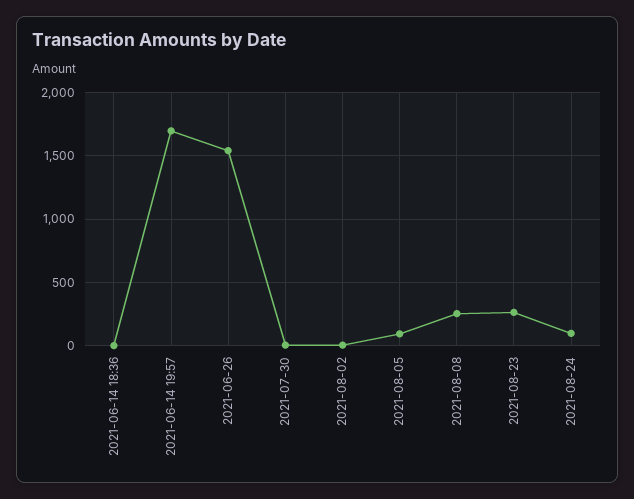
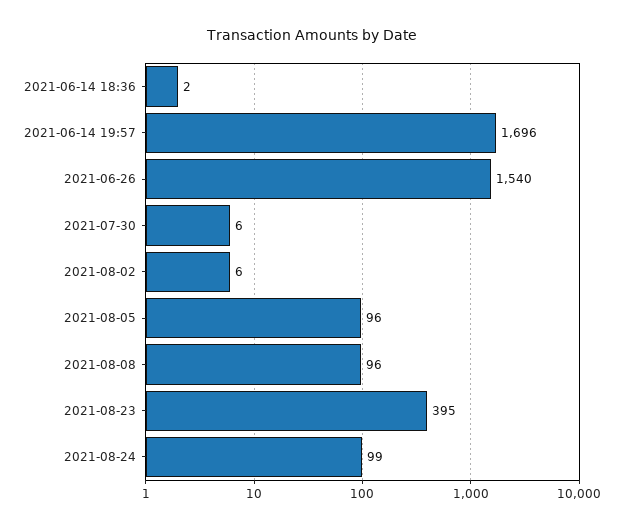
2021-08-08: 250 -> 96
2021-08-23: 250 -> 395

